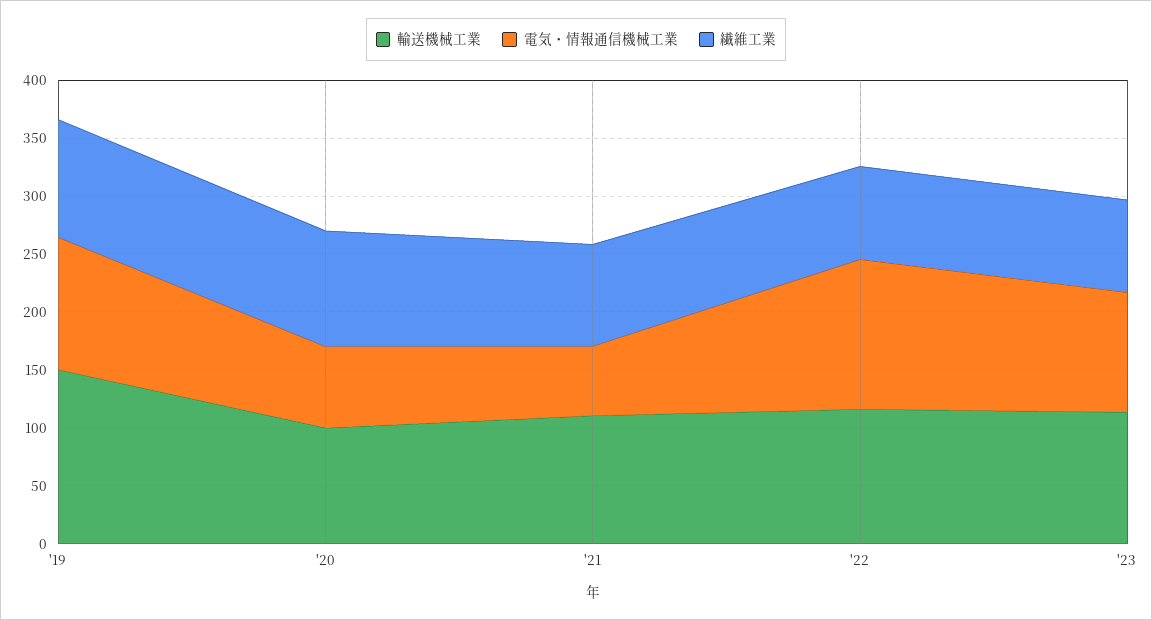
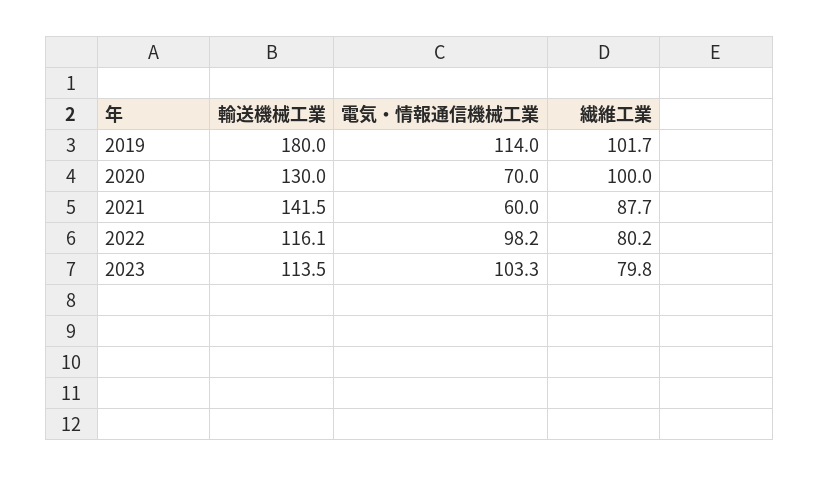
輸送機械工業, '19: 150 -> 180
輸送機械工業, '20: 100 -> 130
輸送機械工業, '21: 110 -> 141.5
電気・情報通信機械工業, '22: 130 -> 98.2

